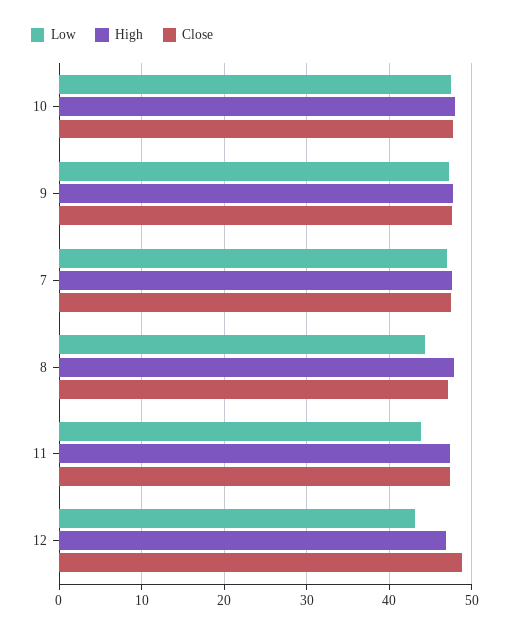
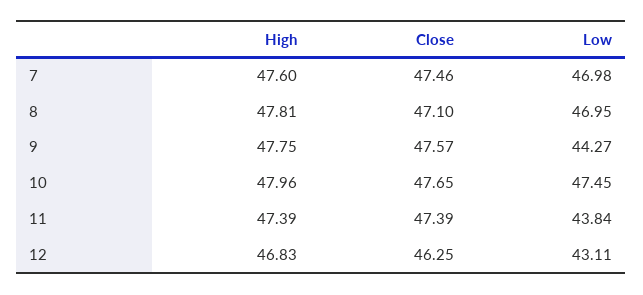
Low, 9: 47 -> 44.27
Low, 8: 44 -> 46.95
Close, 12: 49 -> 46.25

